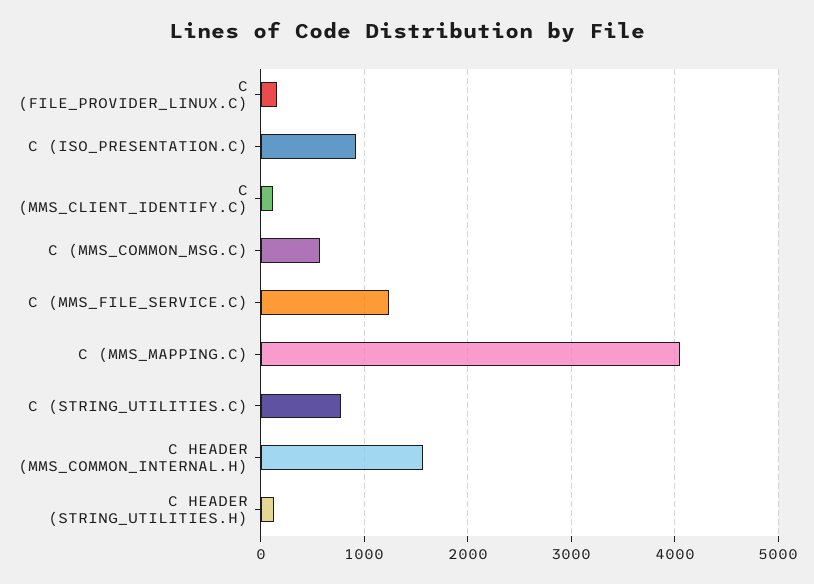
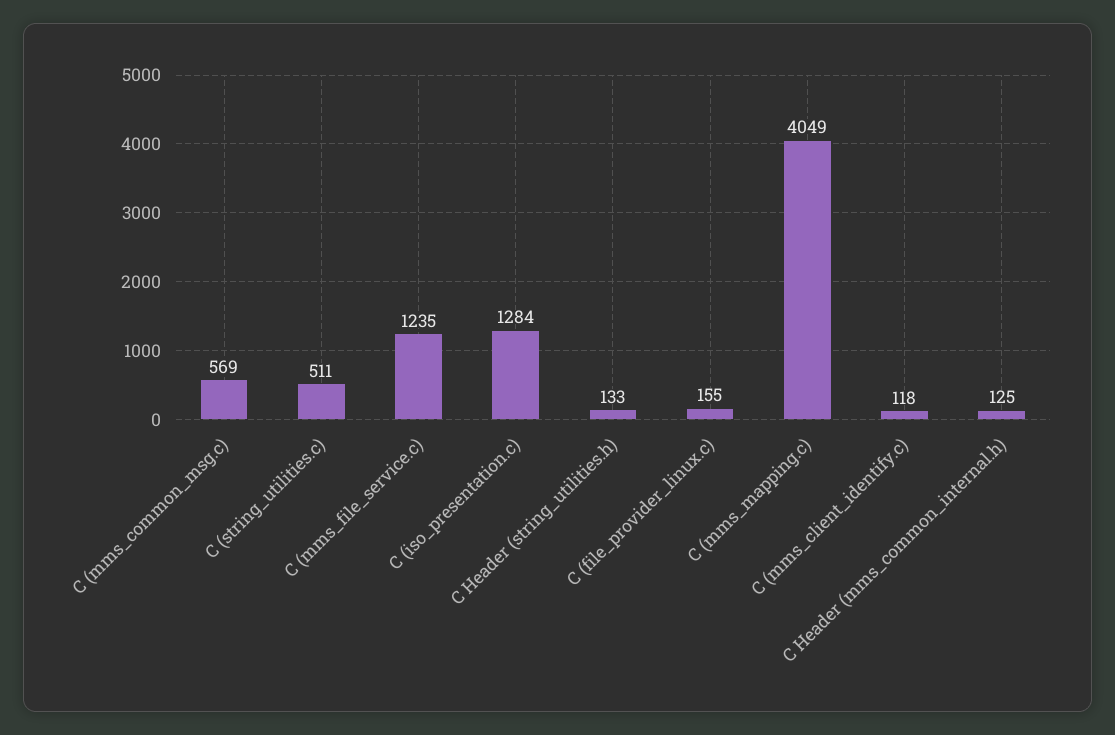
C (ISO_PRESENTATION.C): 900 -> 1284
C (STRING_UTILITIES.C): 800 -> 511
C HEADER (MMS_COMMON_INTERNAL.H): 1600 -> 125

